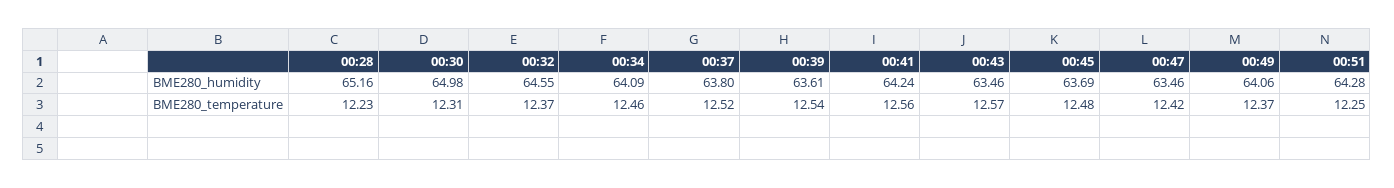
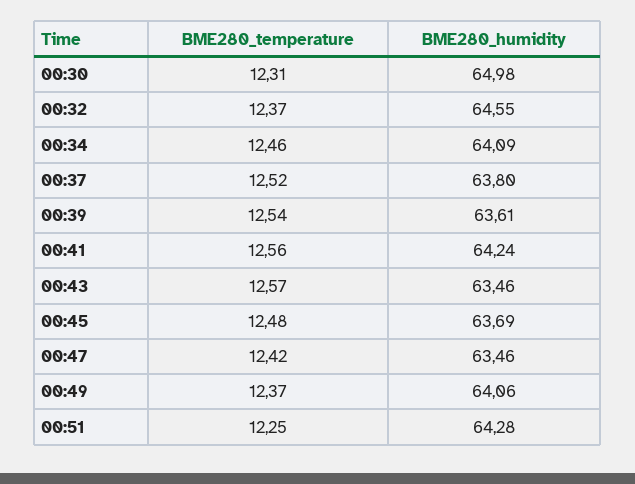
00:28, BME280_humidity: 65.16 -> none
00:28, BME280_temperature: 12.23 -> none

